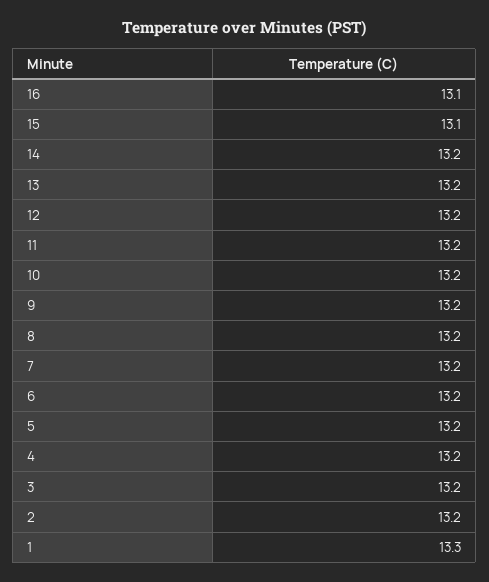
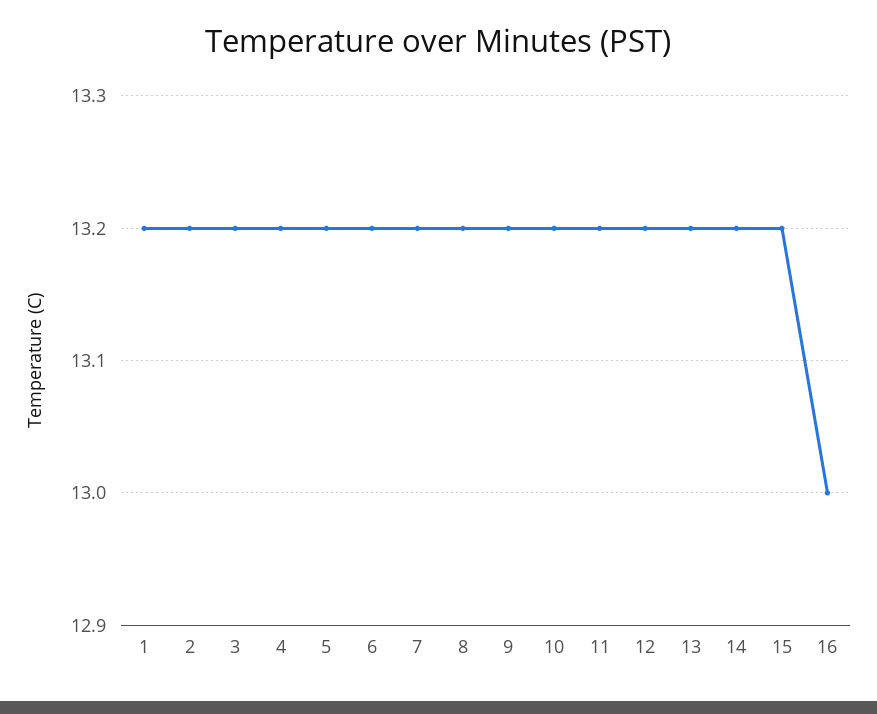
16: 13.1 -> 13
15: 13.1 -> 13.2
1: 13.3 -> 13.2

